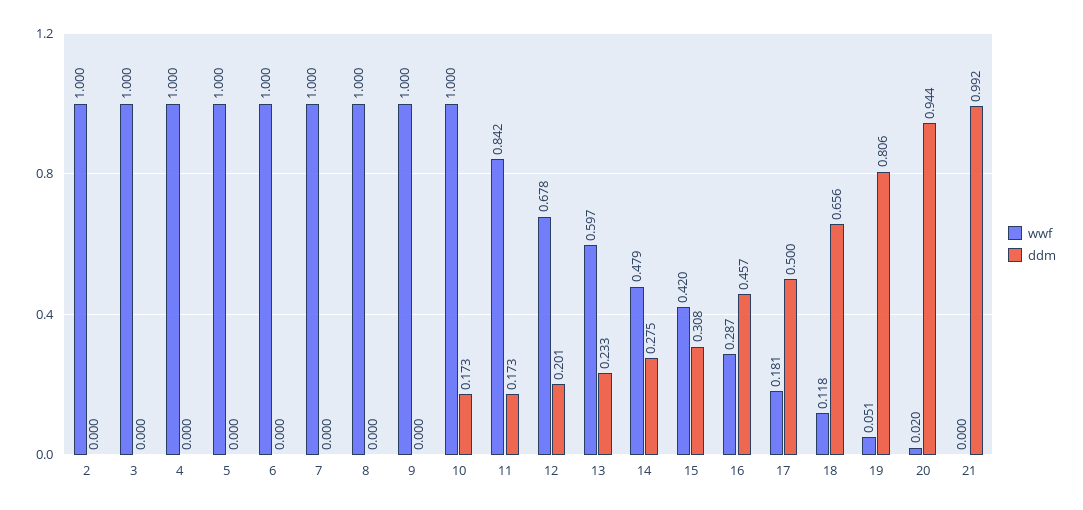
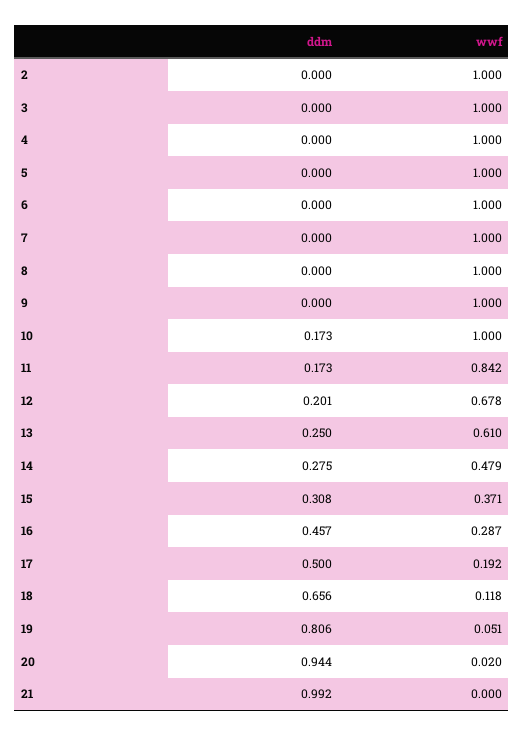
wwf, 13: 0.597 -> 0.61
ddm, 13: 0.233 -> 0.25
wwf, 15: 0.42 -> 0.371
wwf, 17: 0.181 -> 0.192

